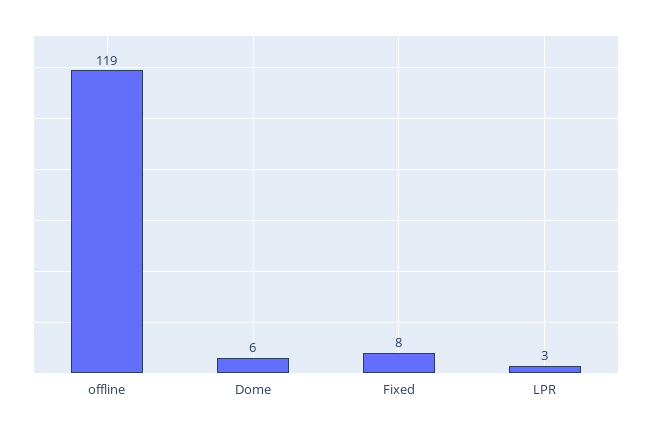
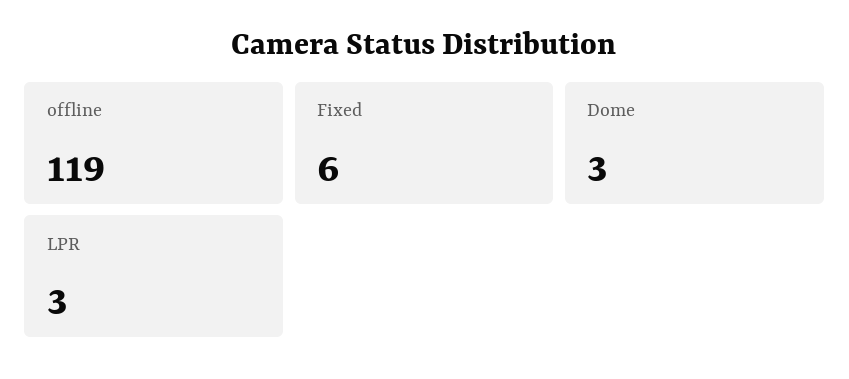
Dome: 6 -> 3
Fixed: 8 -> 6

